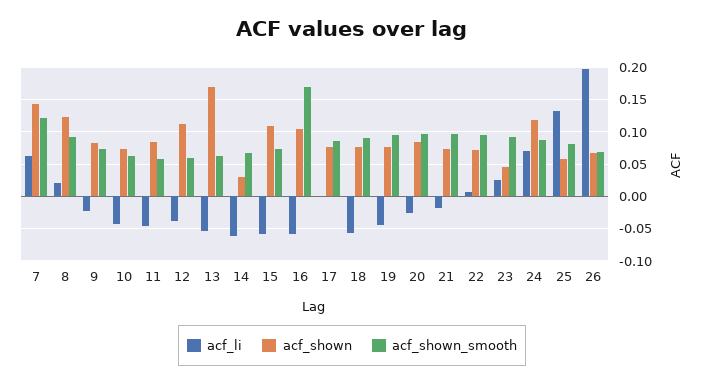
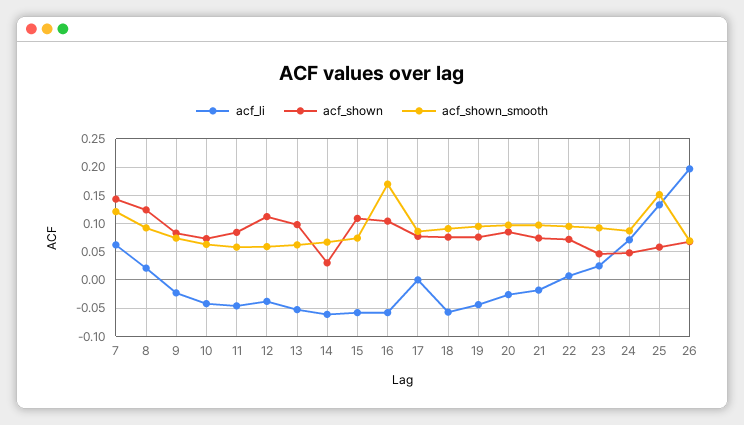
acf_shown, 13: 0.17 -> 0.1
acf_shown, 24: 0.12 -> 0.05
acf_shown_smooth, 25: 0.08 -> 0.15

